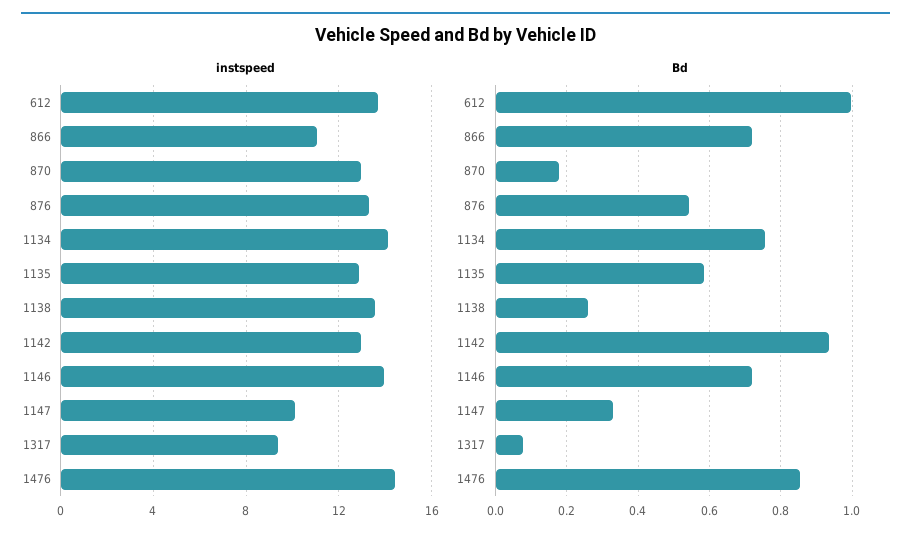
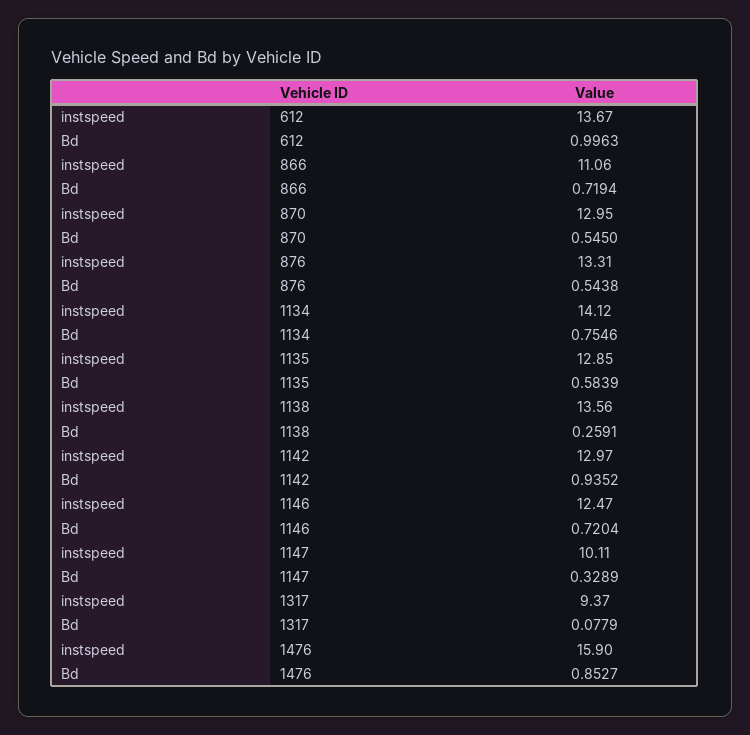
instspeed, 1146: 14 -> 12.47
instspeed, 1476: 14.5 -> 15.9
Bd, 870: 0.18 -> 0.545

